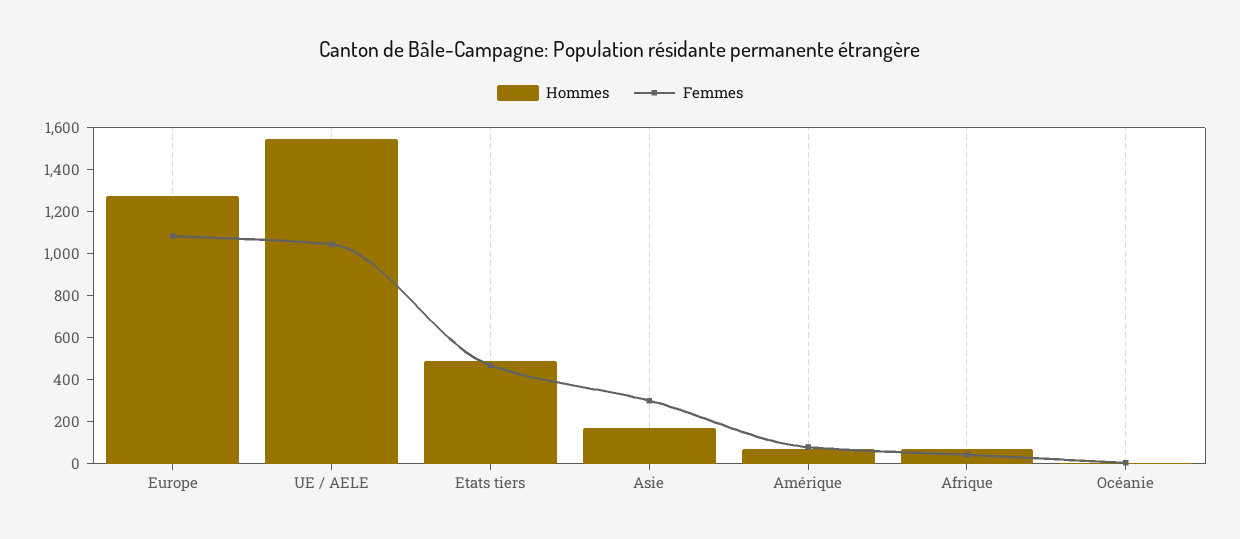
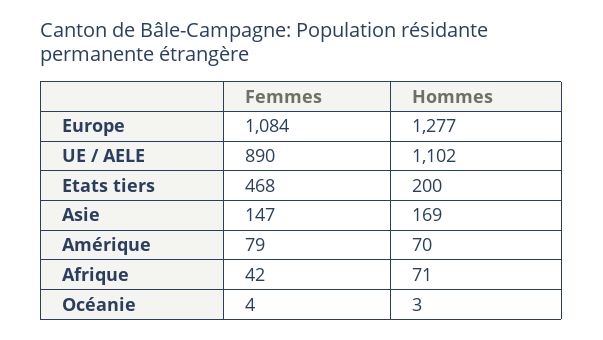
Hommes, UE / AELE: 1550 -> 1102
Femmes, UE / AELE: 1050 -> 890
Hommes, Etats tiers: 500 -> 200
Femmes, Asie: 300 -> 147

